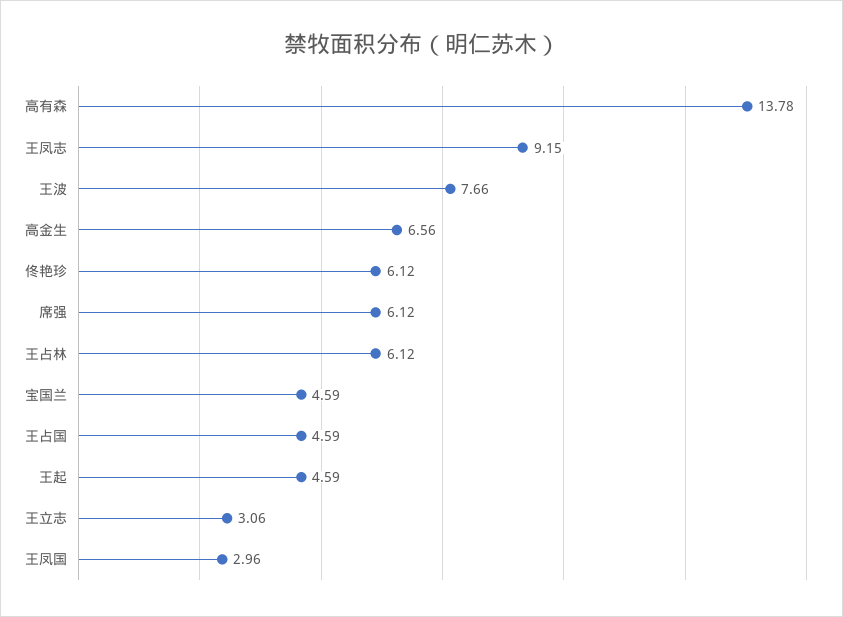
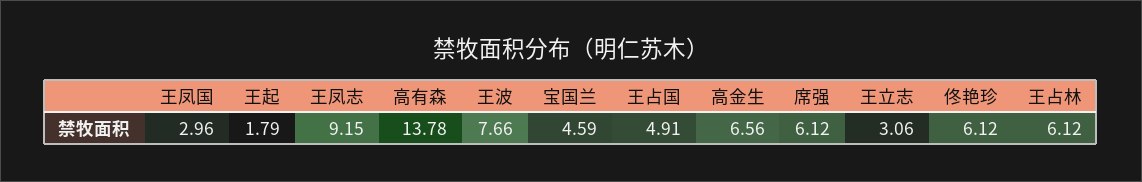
王占国: 4.59 -> 4.91
王起: 4.59 -> 1.79

